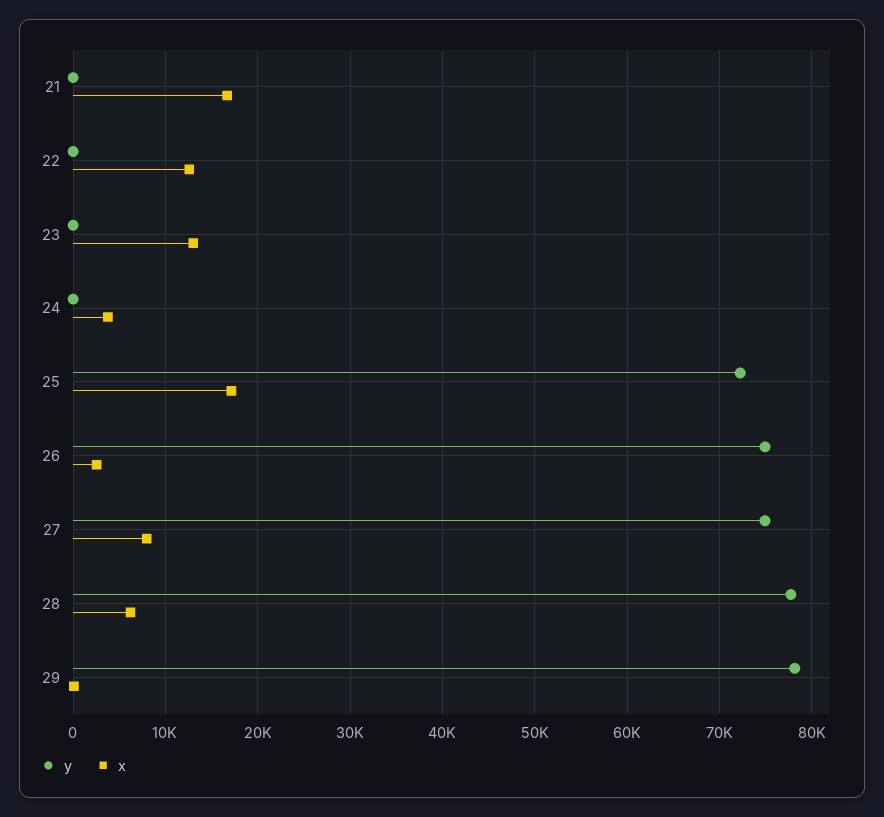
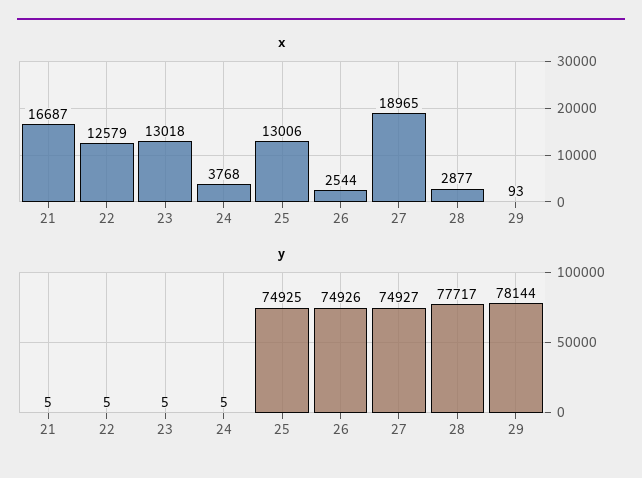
y, 25: 72000 -> 74925
x, 25: 17000 -> 13006
x, 27: 8000 -> 18965
x, 28: 6000 -> 2877

